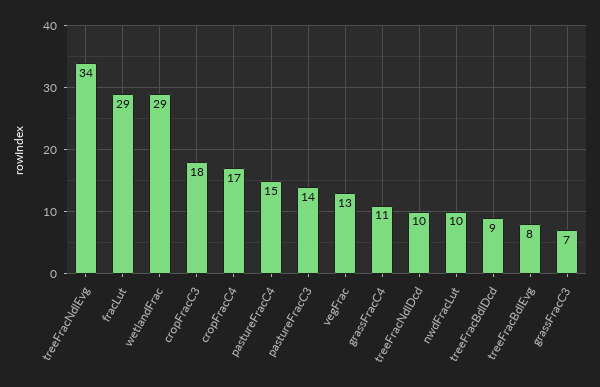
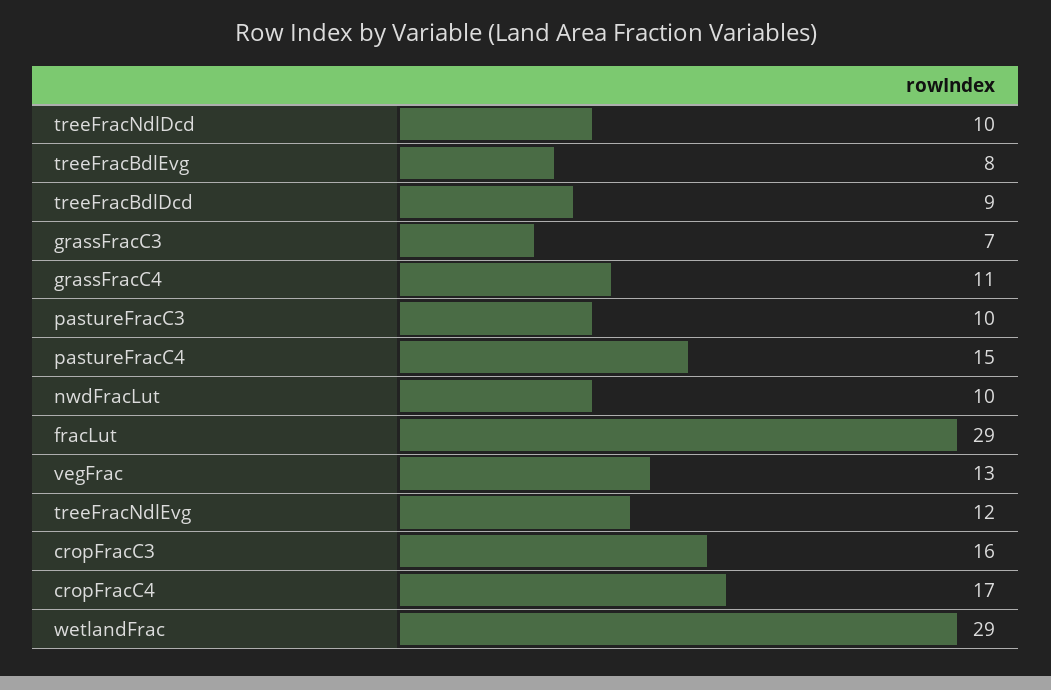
treeFracNdlEvg: 34 -> 12
cropFracC3: 18 -> 16
pastureFracC3: 14 -> 10

